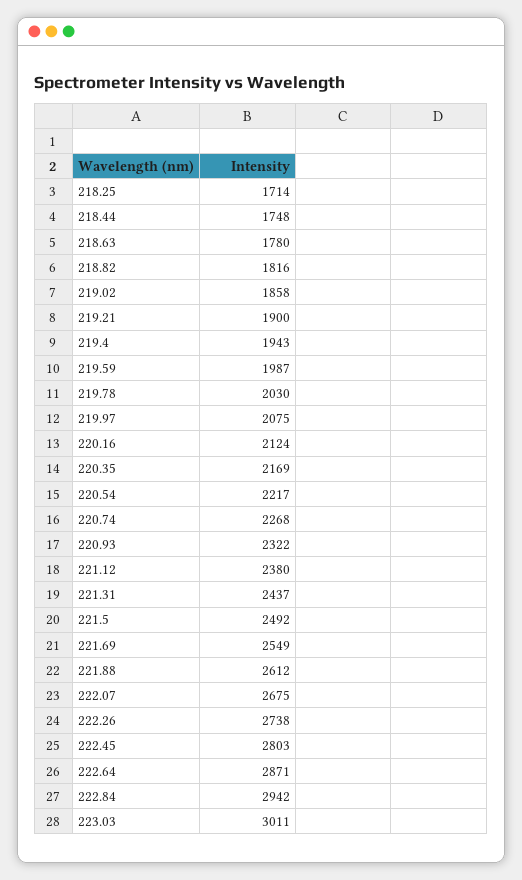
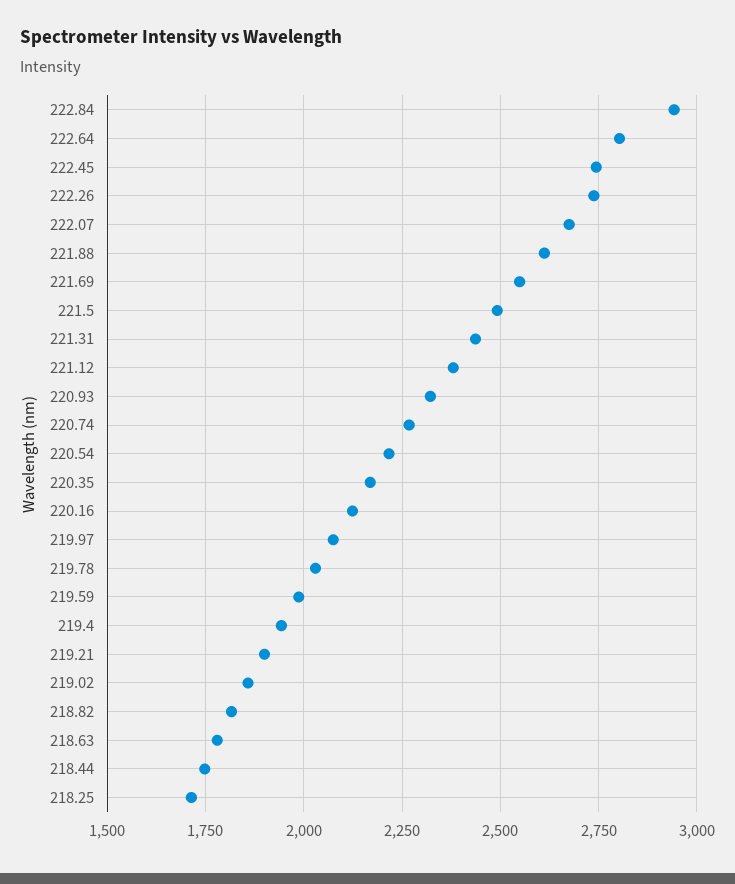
222.45: 2803 -> 2750
222.64: 2871 -> 2800
223.03: 3011 -> none

